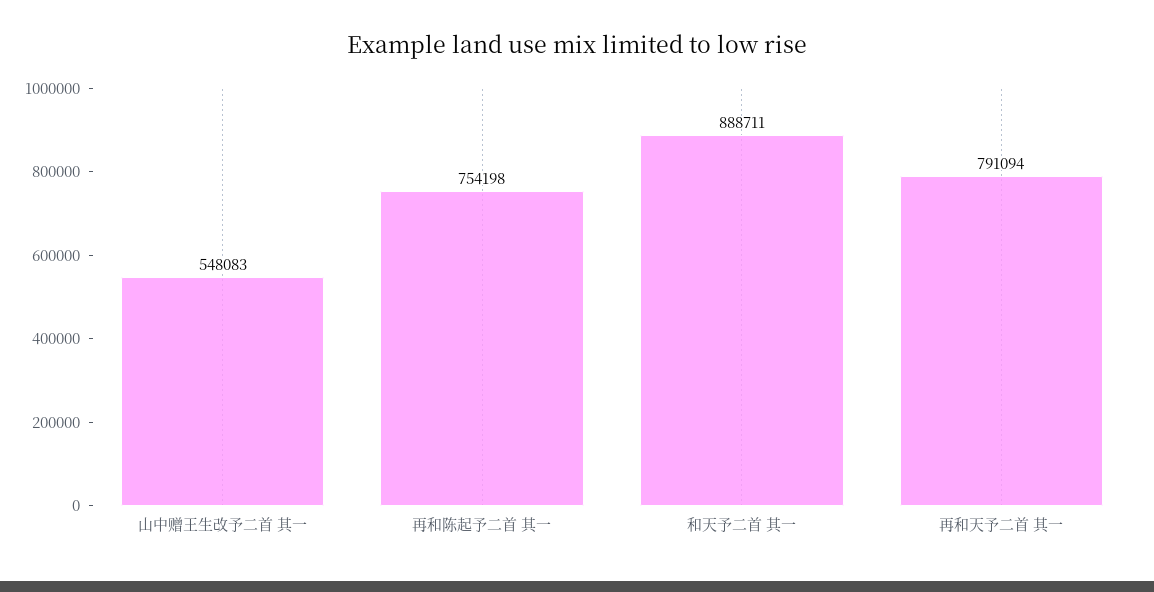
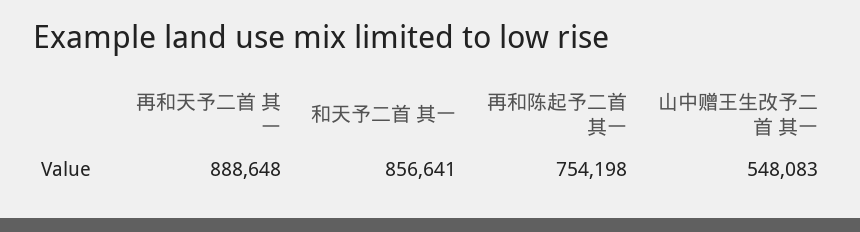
和天予二首 其一: 888711 -> 856641
再和天予二首 其一: 791094 -> 888648

